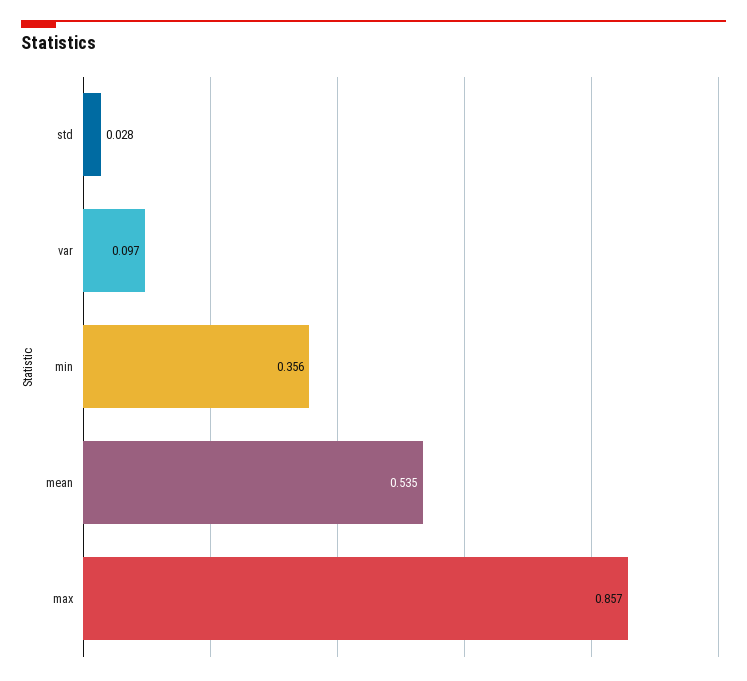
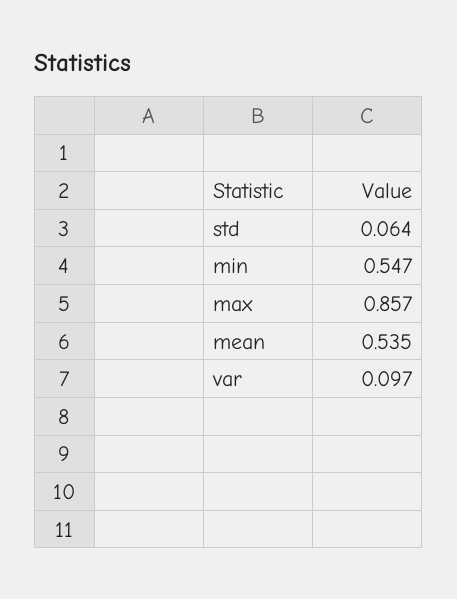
std: 0.028 -> 0.064
min: 0.356 -> 0.547

